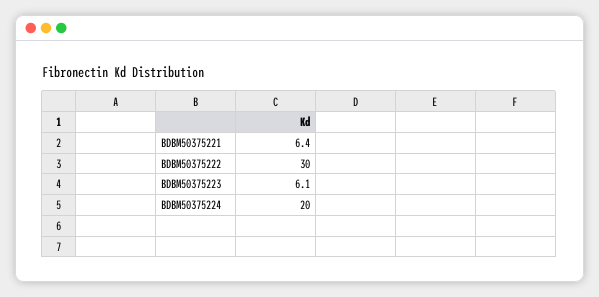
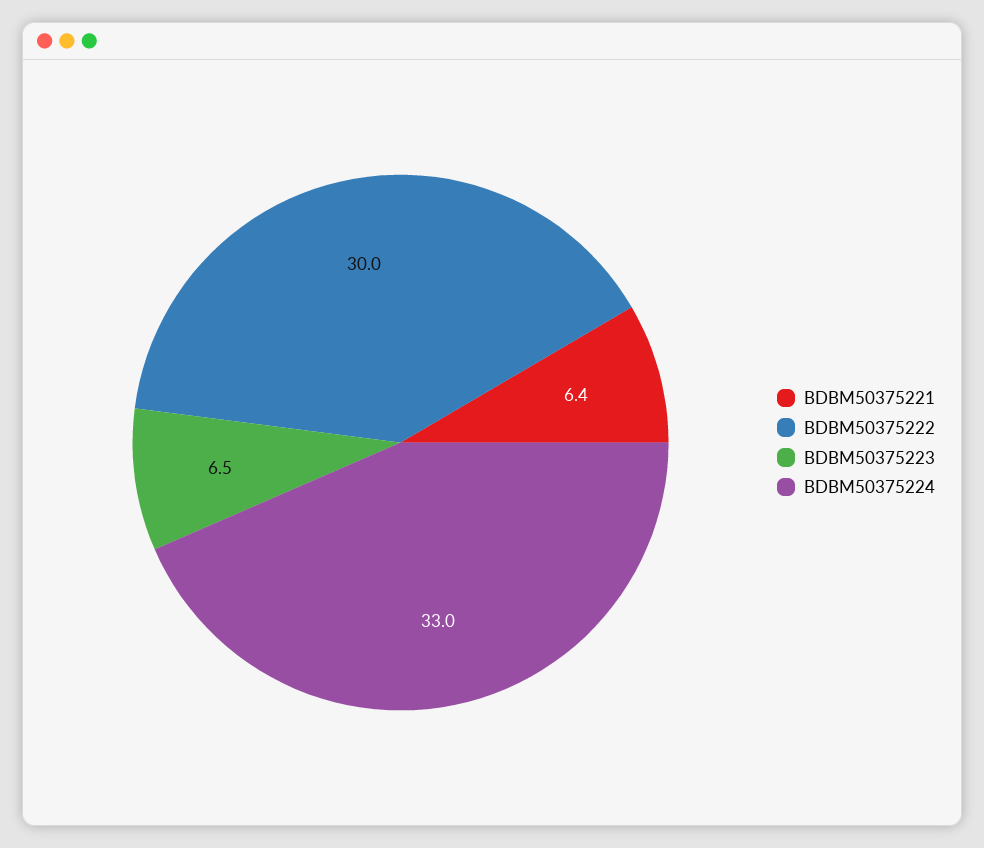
BDBM50375223: 6.1 -> 6.5
BDBM50375224: 20 -> 33

